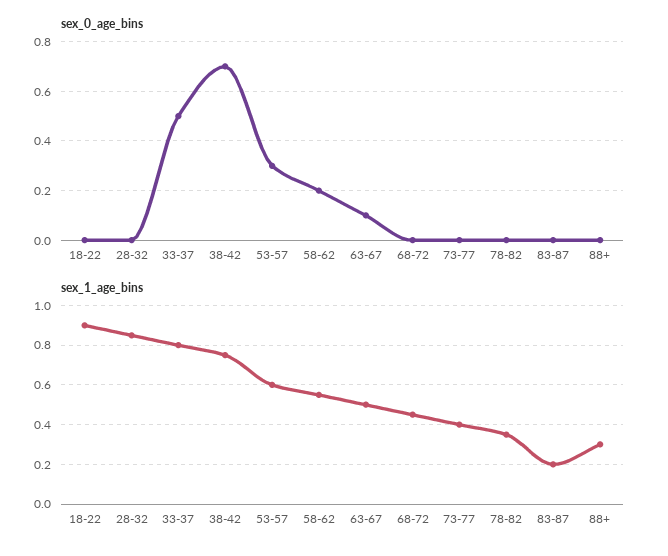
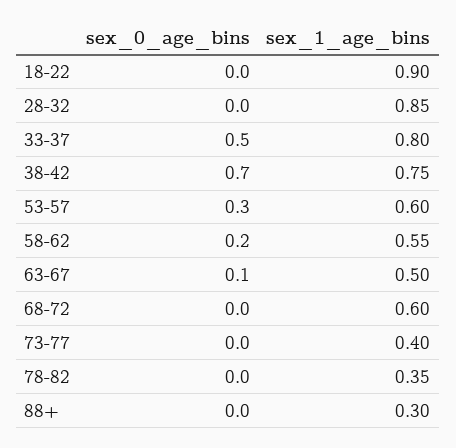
sex_0_age_bins, 83-87: 0 -> none
sex_1_age_bins, 68-72: 0.45 -> 0.6
sex_1_age_bins, 83-87: 0.2 -> none

